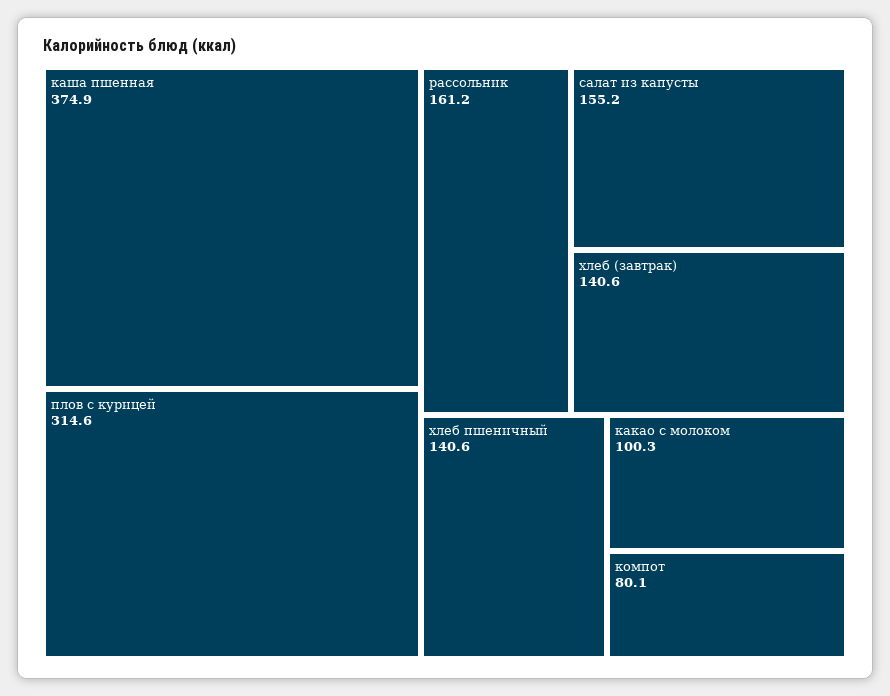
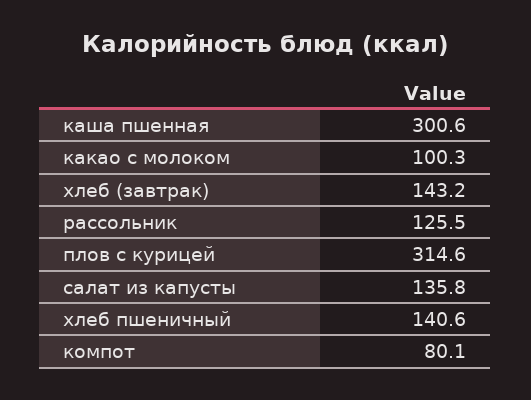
каша пшенная: 374.9 -> 300.6
рассольник: 161.2 -> 125.5
салат из капусты: 155.2 -> 135.8
хлеб (завтрак): 140.6 -> 143.2

